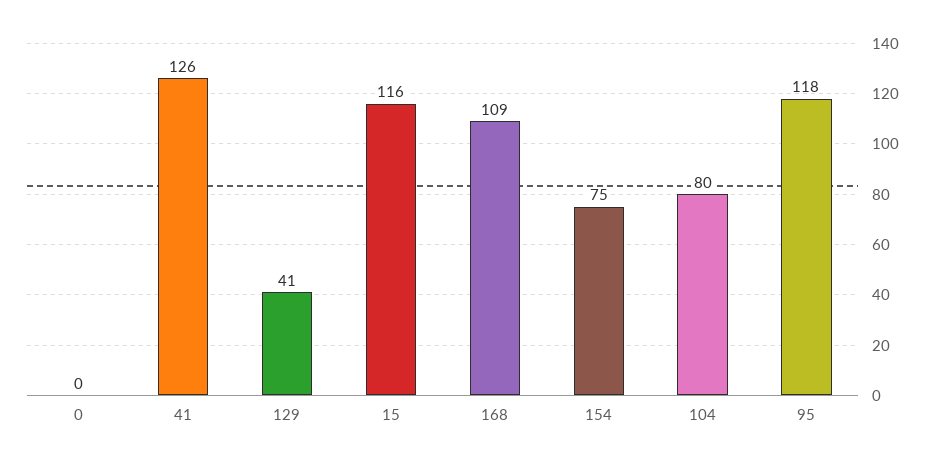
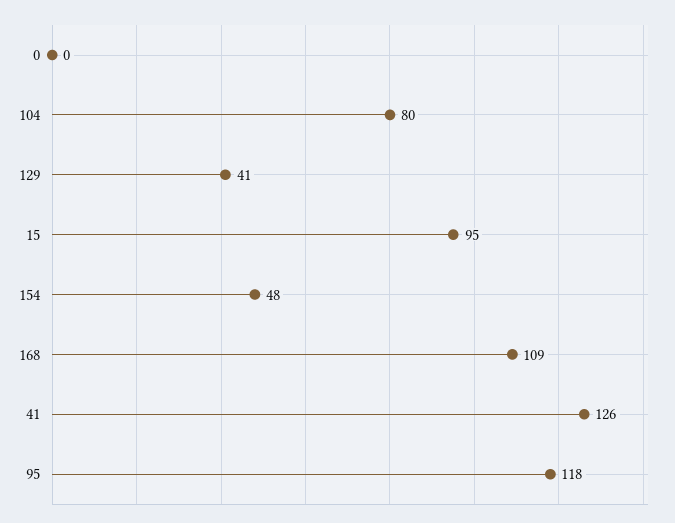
15: 116 -> 95
154: 75 -> 48

